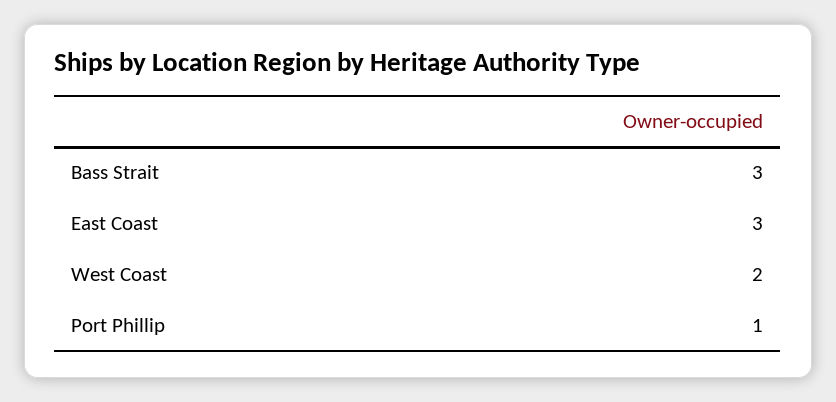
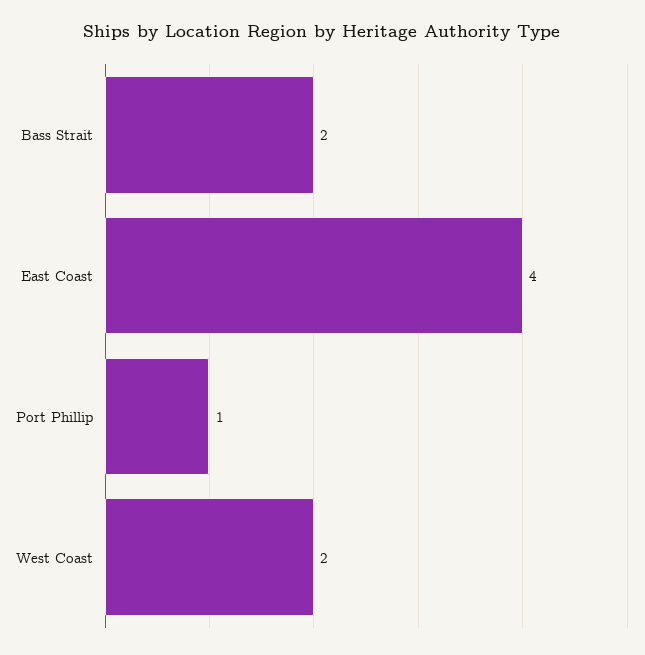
Bass Strait: 3 -> 2
East Coast: 3 -> 4

